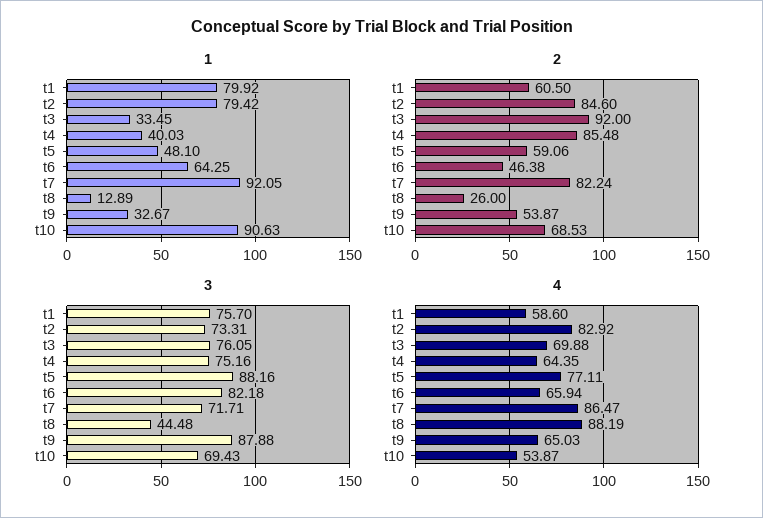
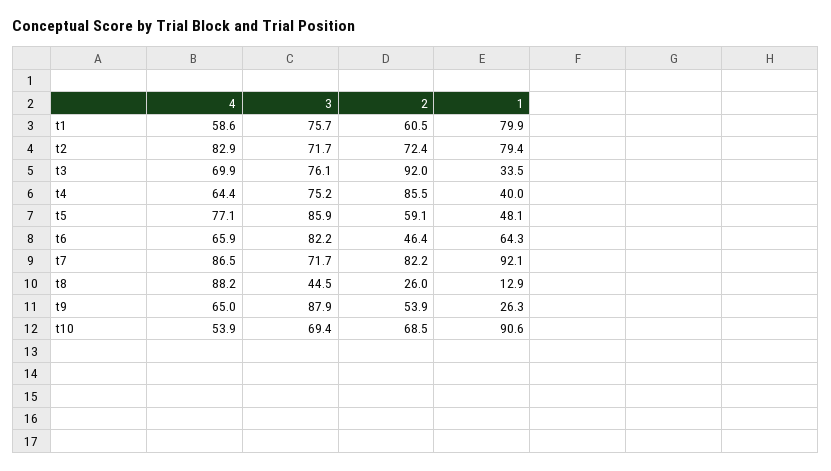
1, t9: 32.67 -> 26.3
2, t2: 84.6 -> 72.4
3, t2: 73.31 -> 71.7
3, t5: 88.16 -> 85.9

